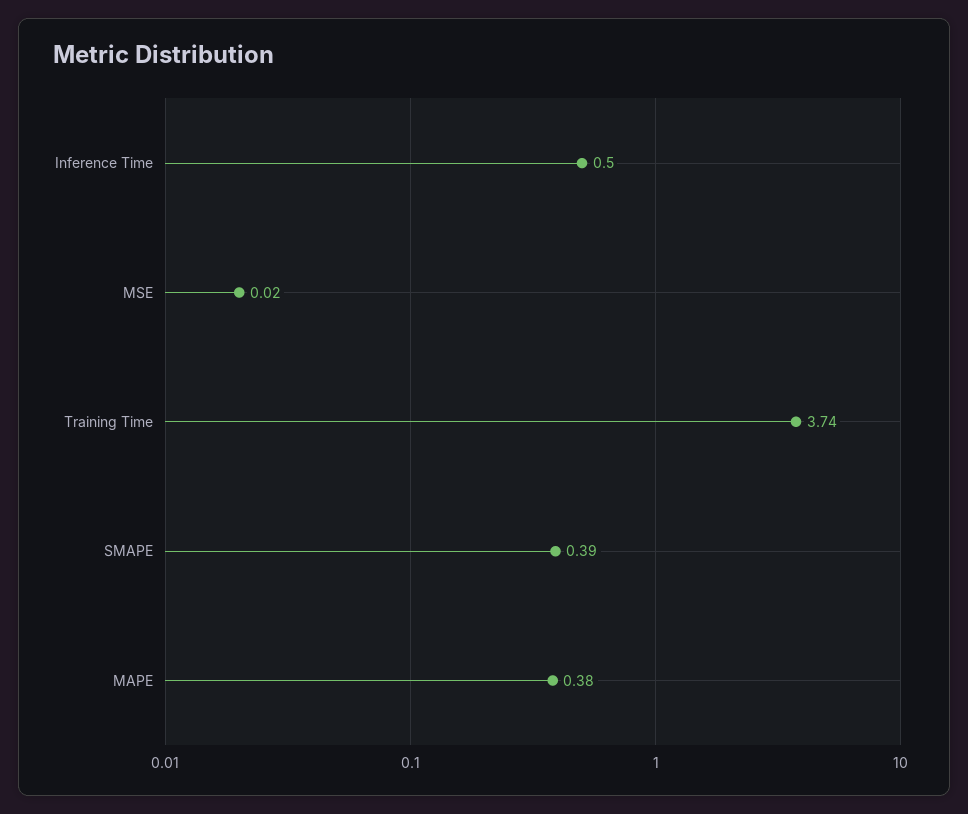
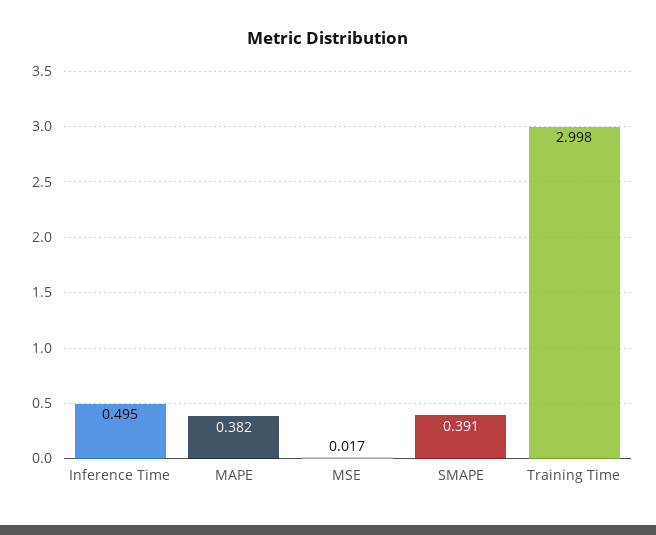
Training Time: 3.74 -> 2.998

